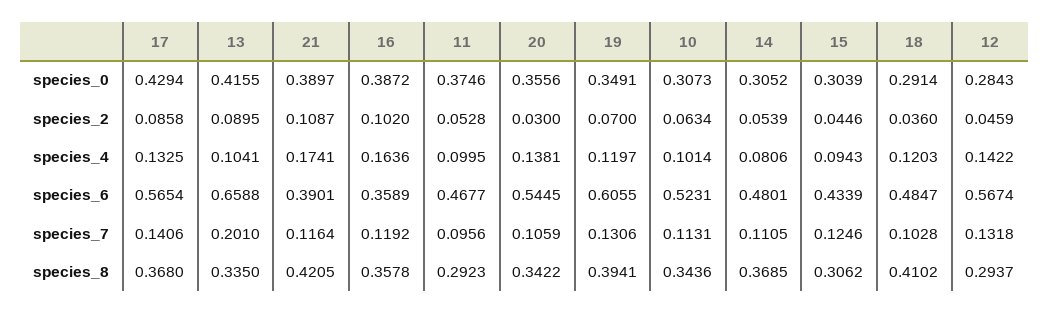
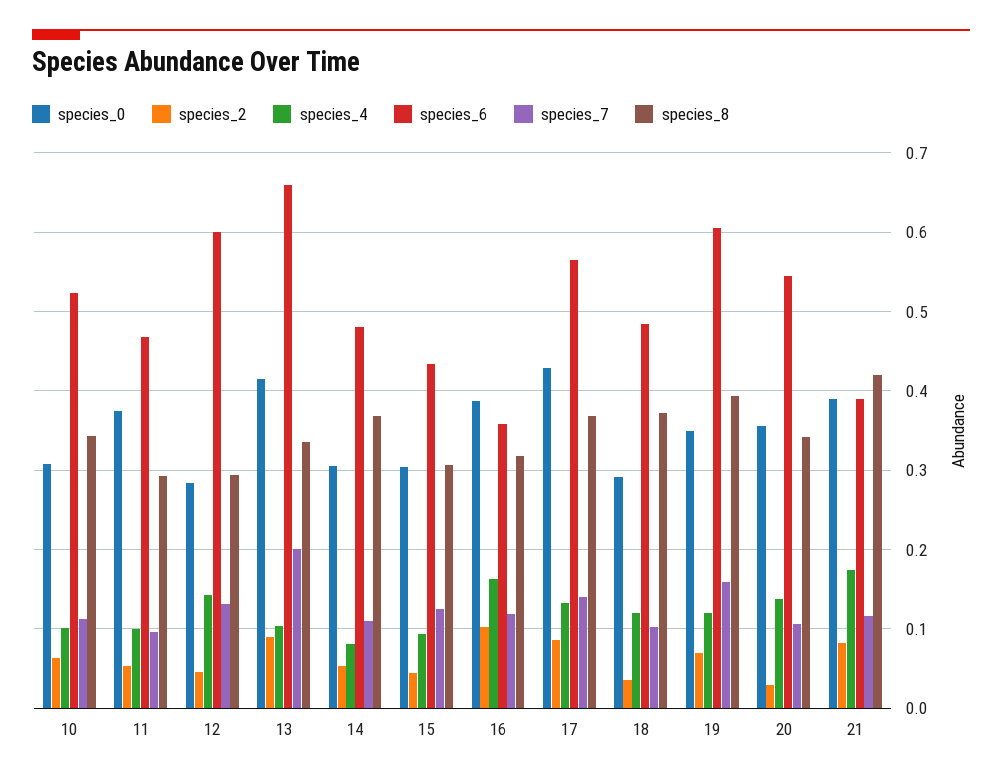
species_2, 21: 0.1087 -> 0.08
species_6, 12: 0.5674 -> 0.6
species_7, 19: 0.1306 -> 0.16
species_8, 16: 0.3578 -> 0.32
species_8, 18: 0.4102 -> 0.37

